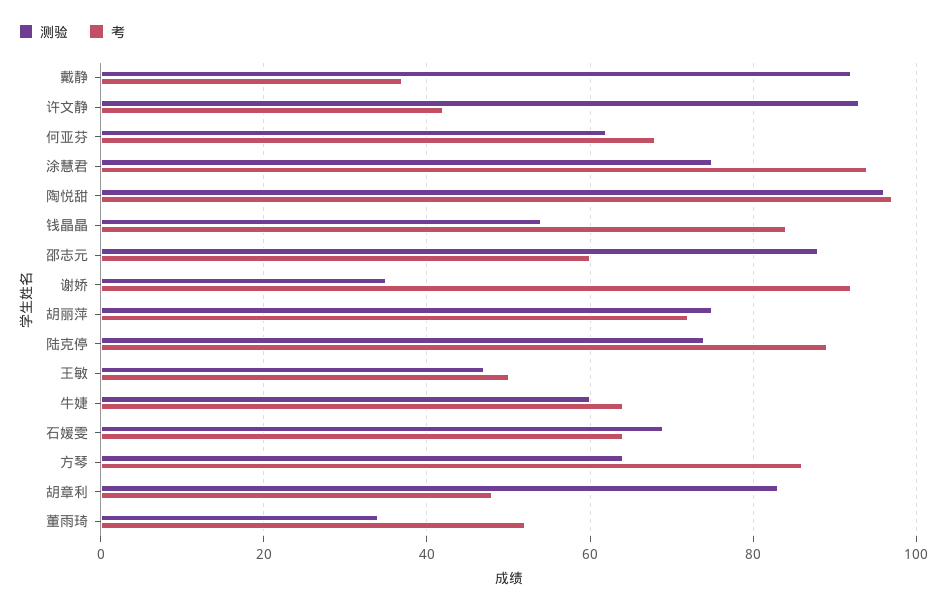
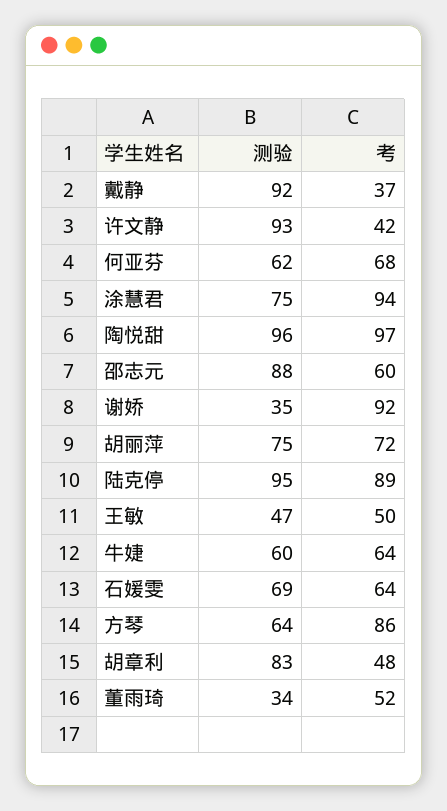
测验, 钱晶晶: 55 -> none
考, 钱晶晶: 85 -> none
测验, 陆克停: 75 -> 95

